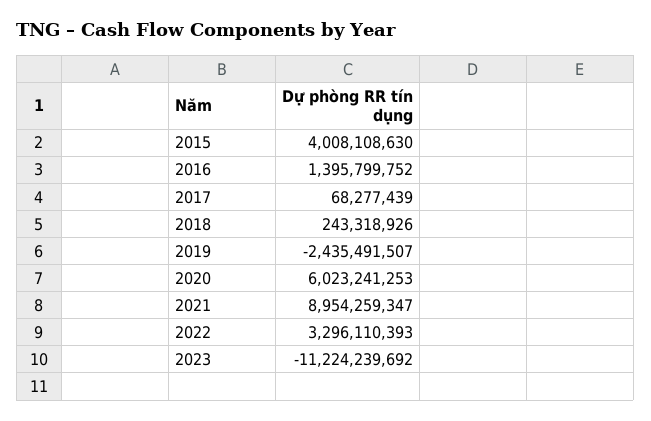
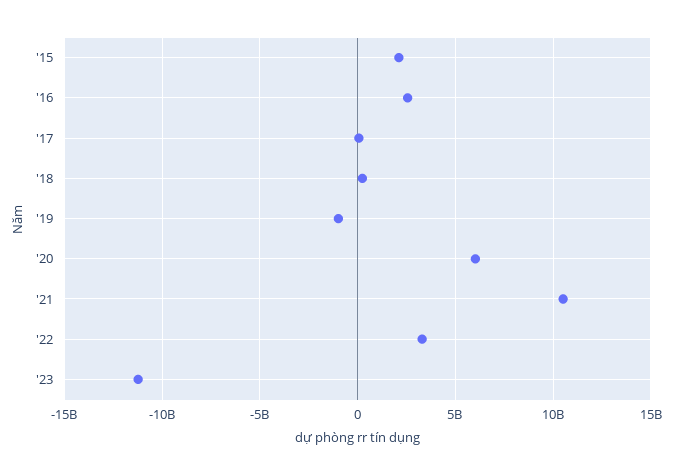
2015: 4008108630 -> 2000000000
2016: 1395799752 -> 2500000000
2019: -2435491507 -> -1000000000
2021: 8954259347 -> 10500000000

